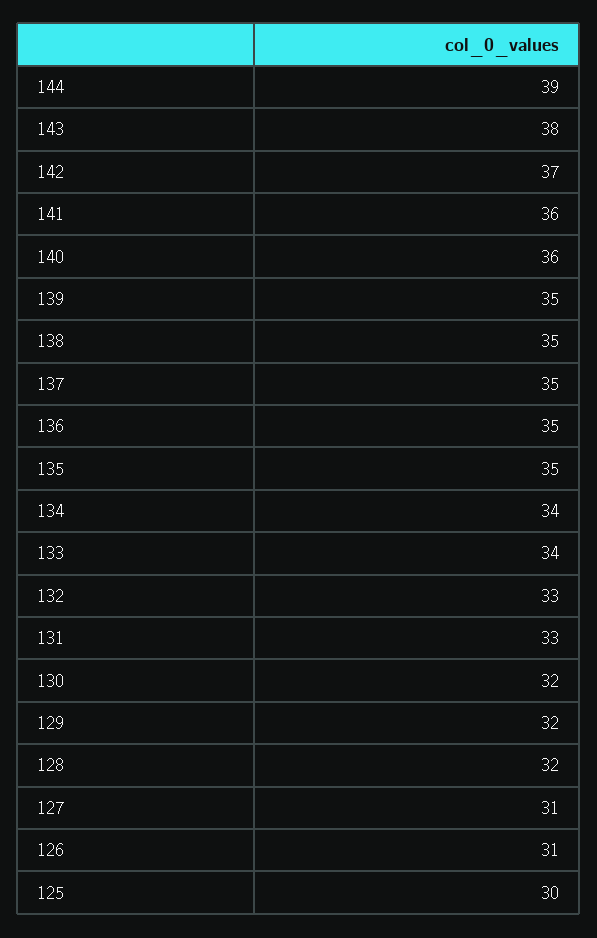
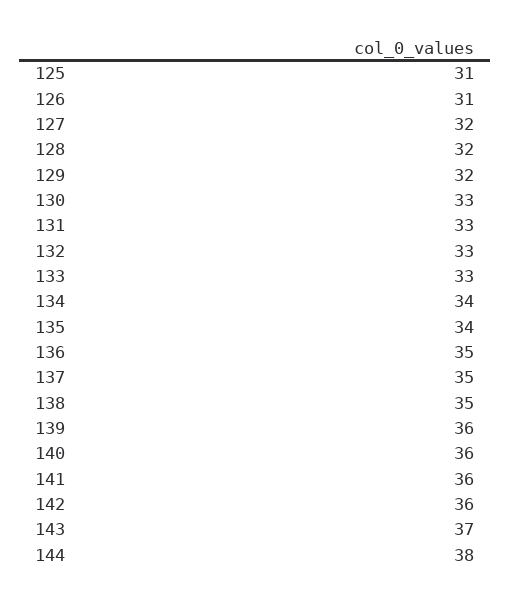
144: 39 -> 38
143: 38 -> 37
142: 37 -> 36
139: 35 -> 36
135: 35 -> 34
133: 34 -> 33
130: 32 -> 33
127: 31 -> 32
125: 30 -> 31

